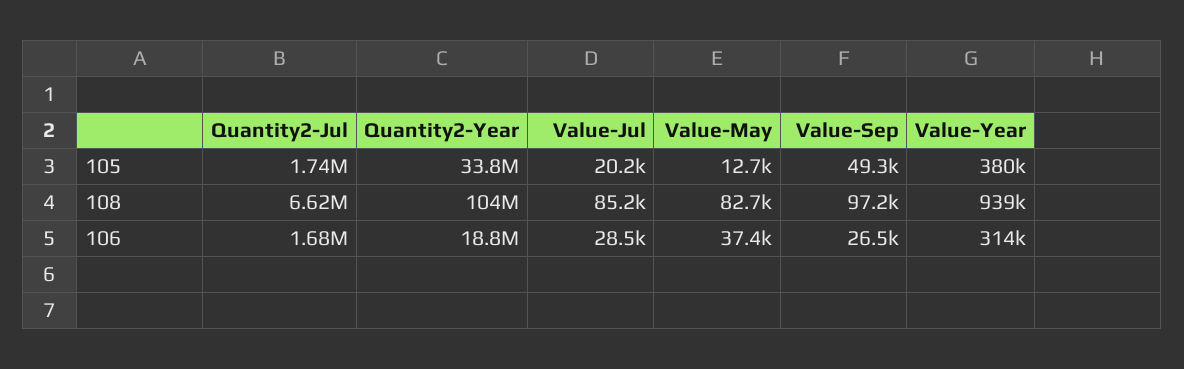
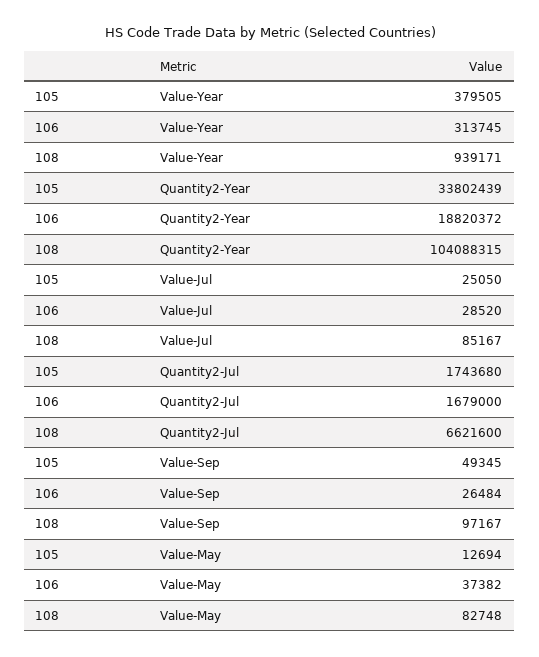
Value-Jul, 105: 20200 -> 25050

